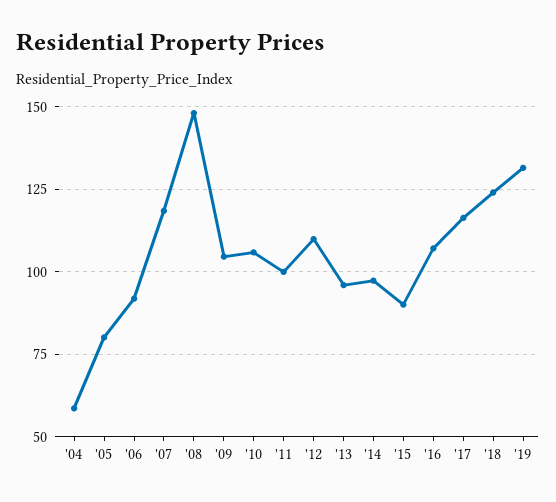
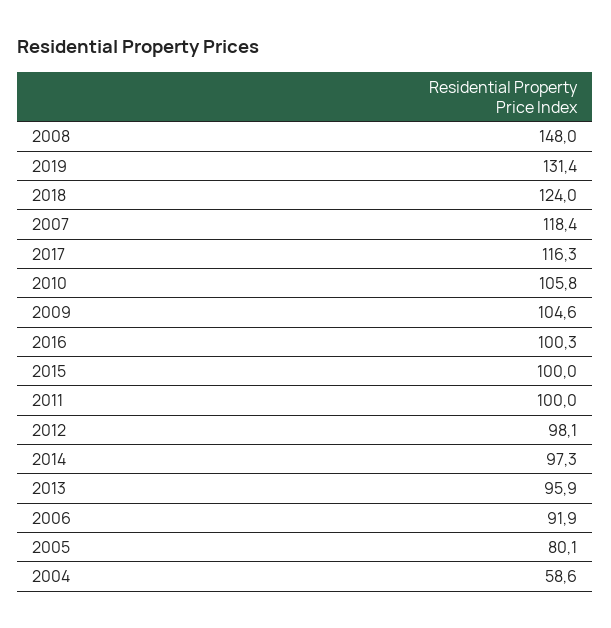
'12: 110 -> 98.1
'15: 90 -> 100
'16: 107.5 -> 100.3

